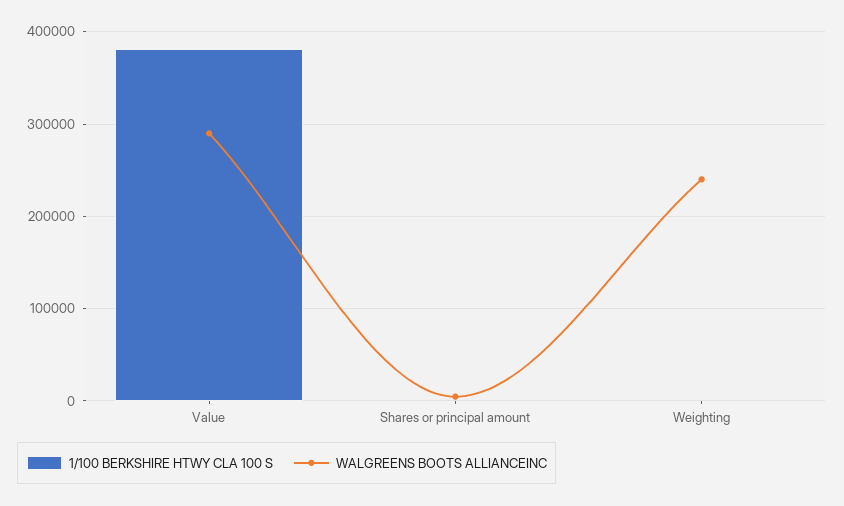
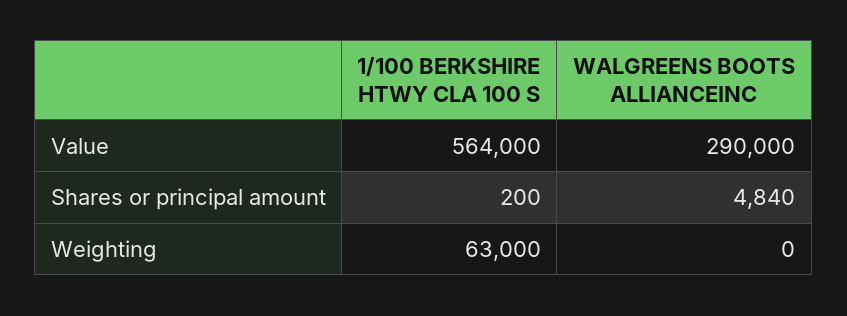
1/100 BERKSHIRE HTWY CLA 100 S, Value: 380000 -> 564000
1/100 BERKSHIRE HTWY CLA 100 S, Weighting: 0 -> 63000
WALGREENS BOOTS ALLIANCEINC, Weighting: 240000 -> 0

